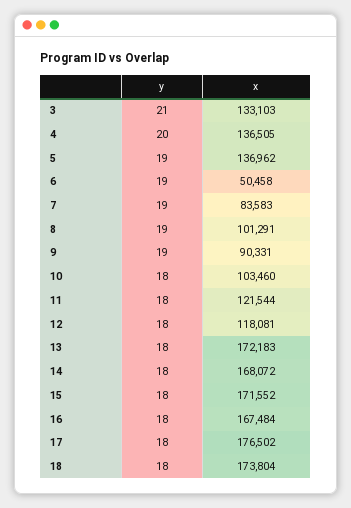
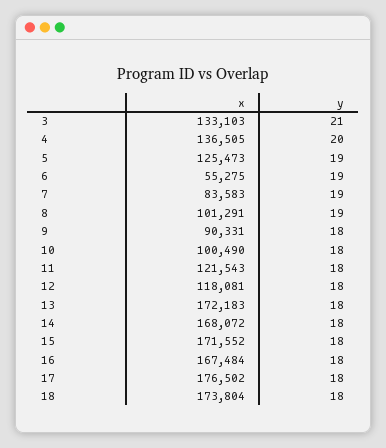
x, 5: 136962 -> 125473
x, 6: 50458 -> 55275
y, 9: 19 -> 18
x, 10: 103460 -> 100490
x, 11: 121544 -> 121543

